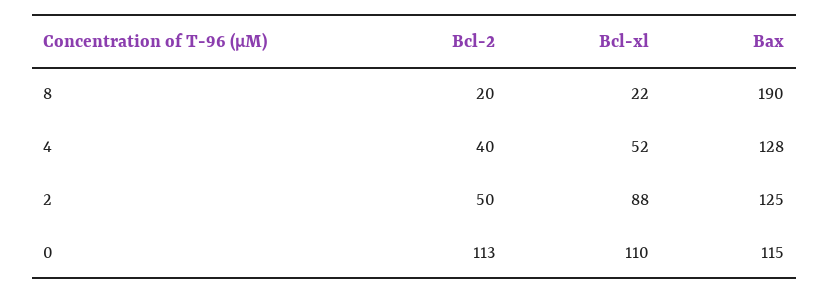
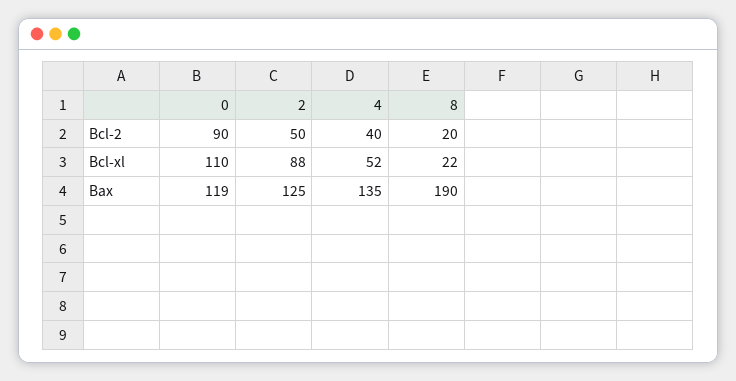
Bax, 4: 128 -> 135
Bcl-2, 0: 113 -> 90
Bax, 0: 115 -> 119

